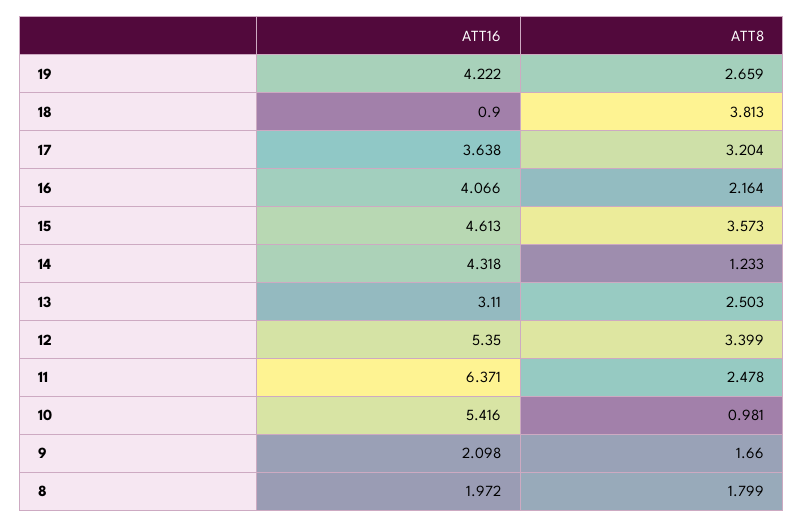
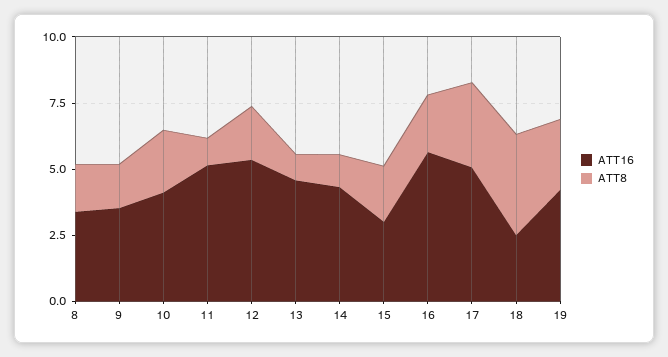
ATT16, 18: 0.9 -> 2.5
ATT16, 17: 3.638 -> 5
ATT16, 16: 4.066 -> 5.5
ATT16, 15: 4.613 -> 3
ATT8, 15: 3.573 -> 2
ATT16, 13: 3.11 -> 4.5
ATT8, 13: 2.503 -> 1
ATT8, 12: 3.399 -> 2
ATT16, 11: 6.371 -> 5
ATT8, 11: 2.478 -> 1
ATT16, 10: 5.416 -> 4
ATT8, 10: 0.981 -> 2.5
ATT16, 9: 2.098 -> 3.5
ATT16, 8: 1.972 -> 3.5

